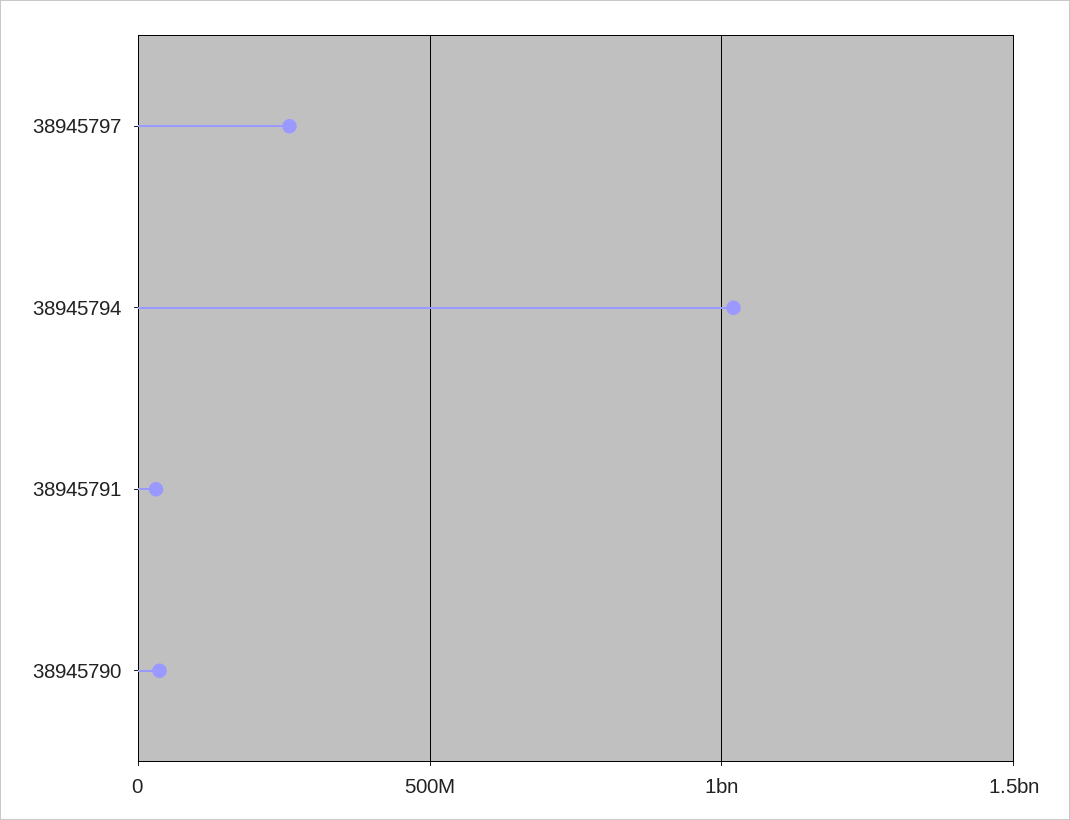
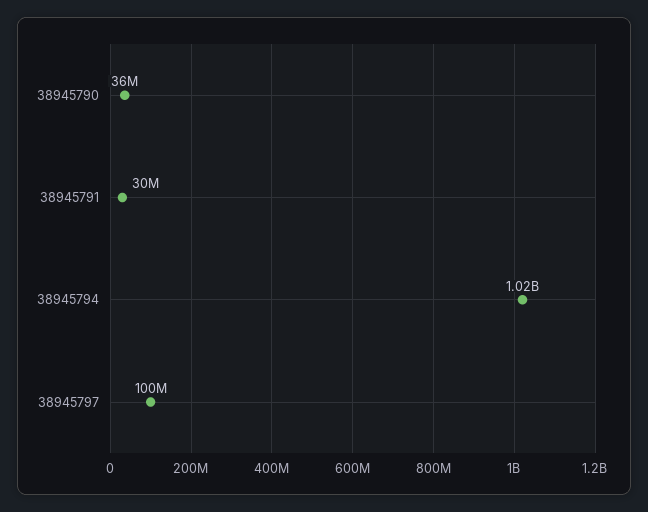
38945797: 250000000 -> 100000000

